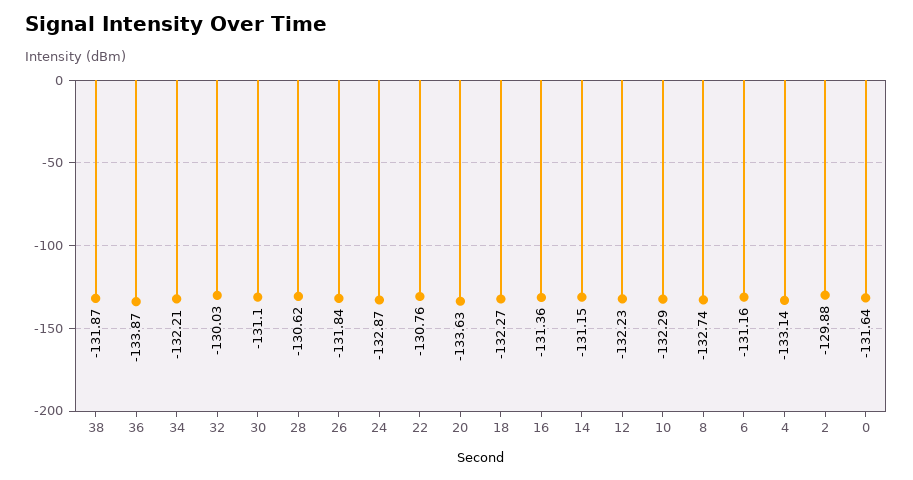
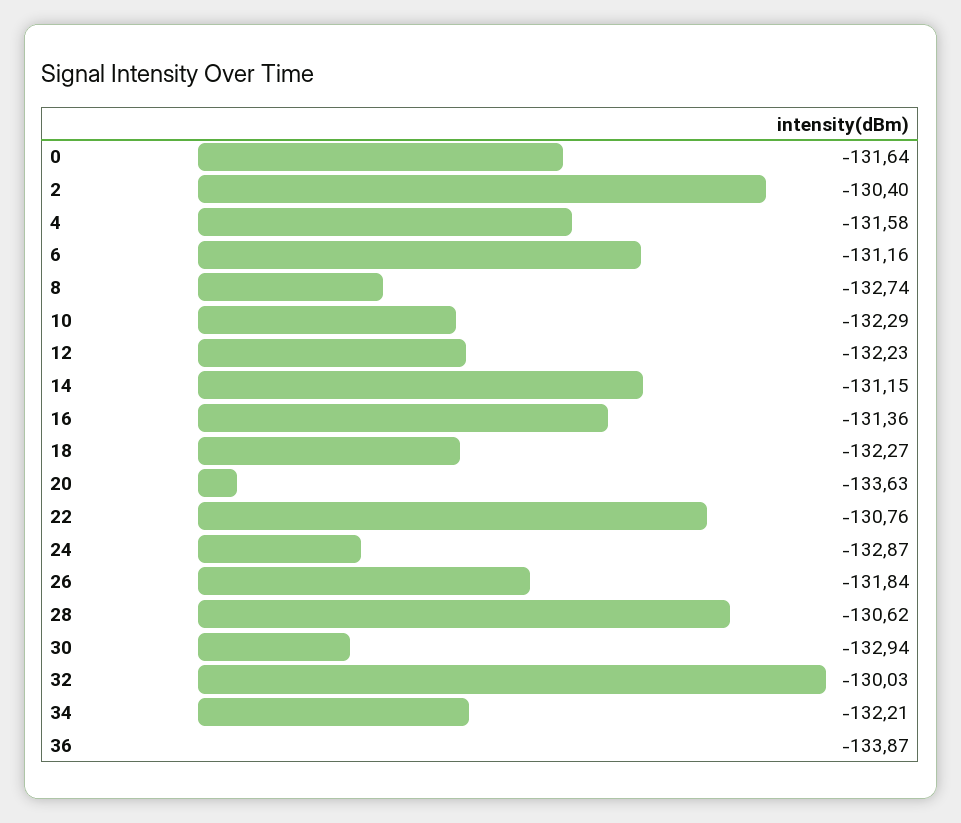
38: -131.87 -> none
30: -131.1 -> -132.94
4: -133.14 -> -131.58
2: -129.88 -> -130.4

